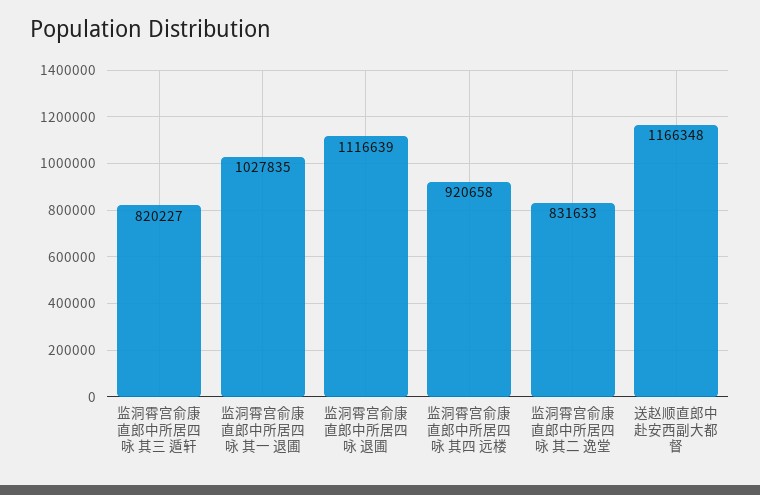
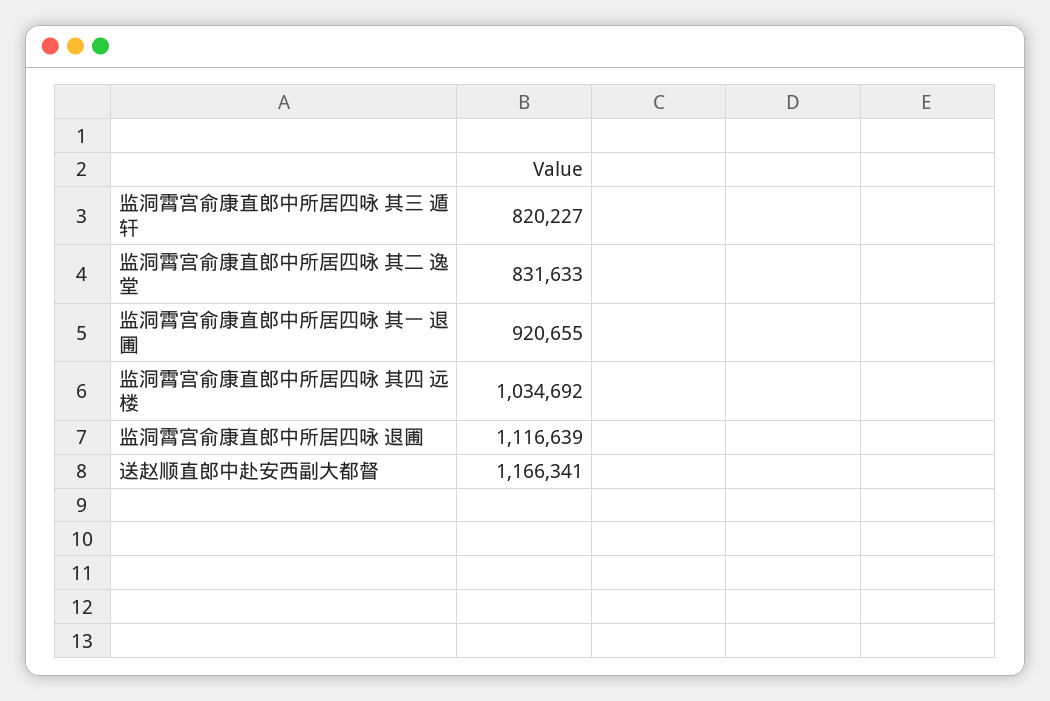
监洞霄宫俞康直郎中所居四咏 其一 退圃: 1027835 -> 920655
监洞霄宫俞康直郎中所居四咏 其四 远楼: 920658 -> 1034692
送赵顺直郎中赴安西副大都督: 1166348 -> 1166341

